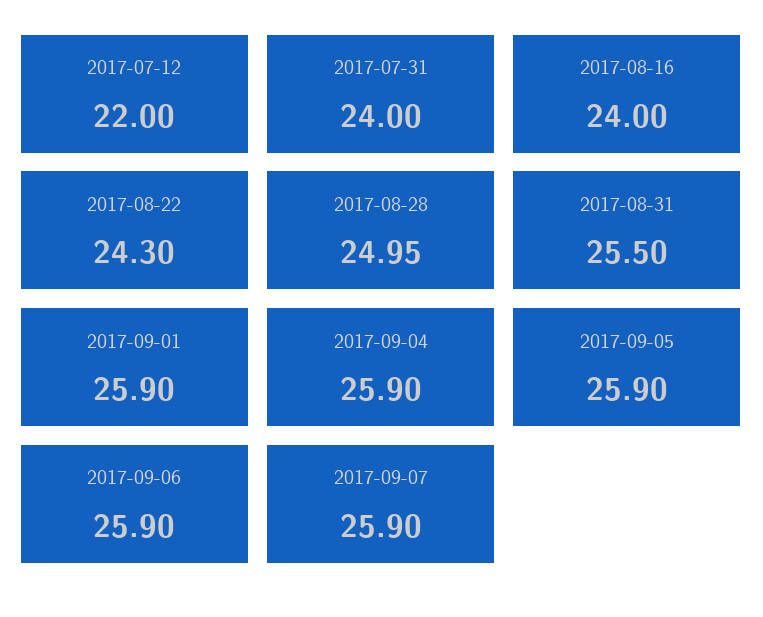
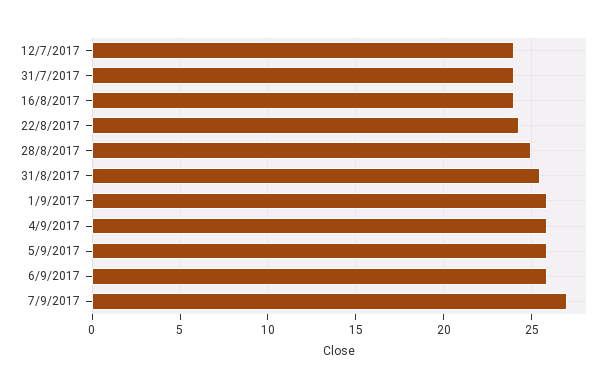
2017-07-12: 22 -> 24
2017-09-07: 25.9 -> 27

